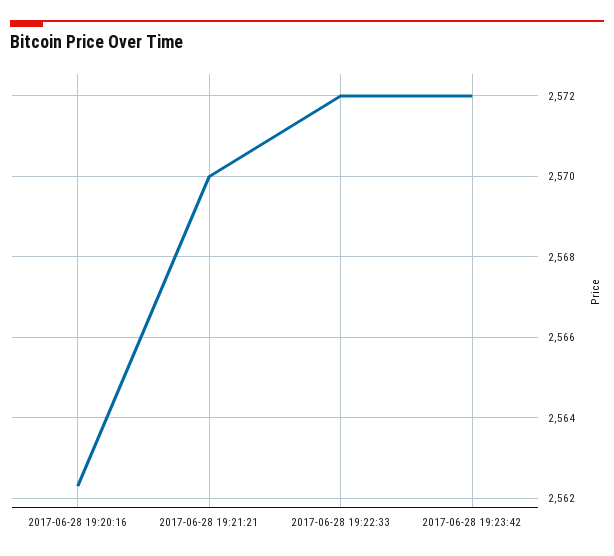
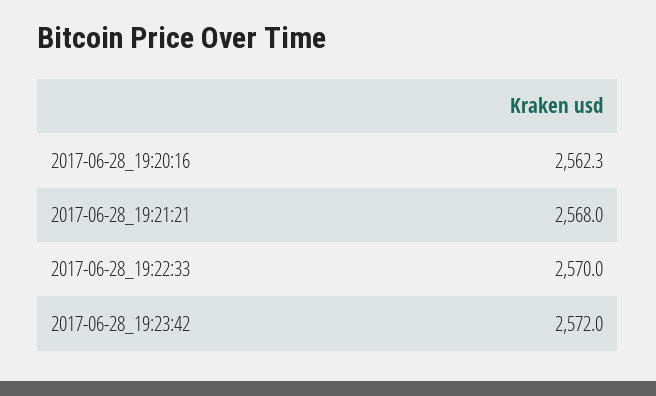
2017-06-28 19:21:21: 2570 -> 2568
2017-06-28 19:22:33: 2572 -> 2570

